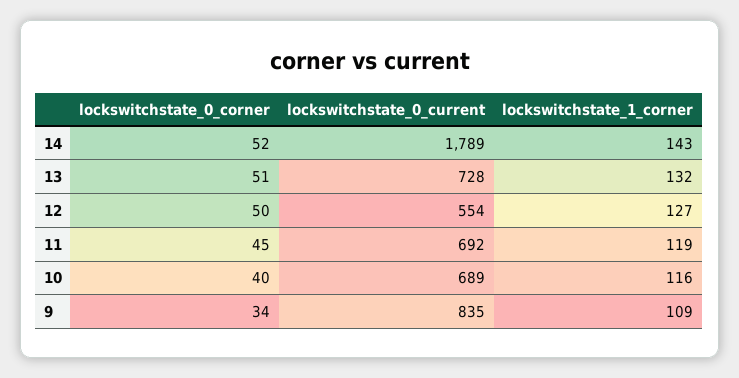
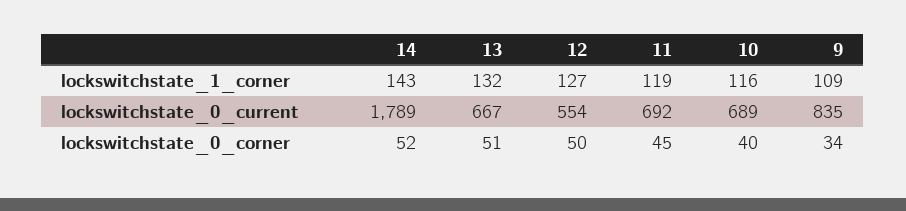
lockswitchstate_0_current, 13: 728 -> 667

